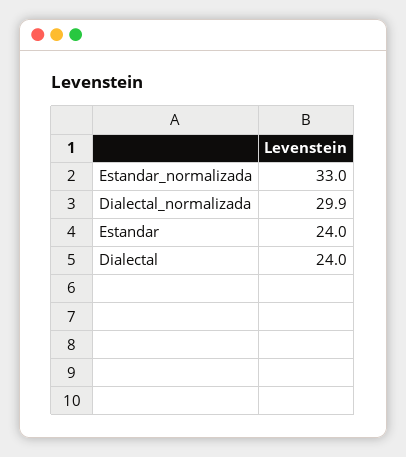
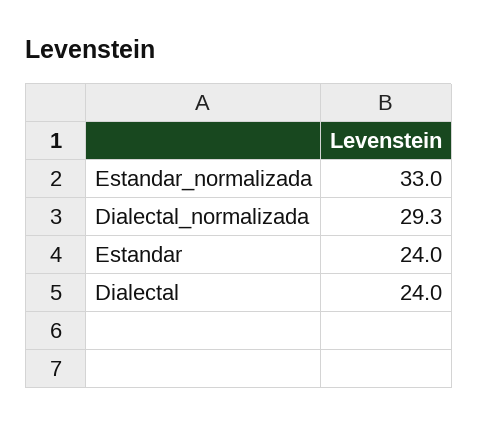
Dialectal_normalizada: 29.9 -> 29.3

